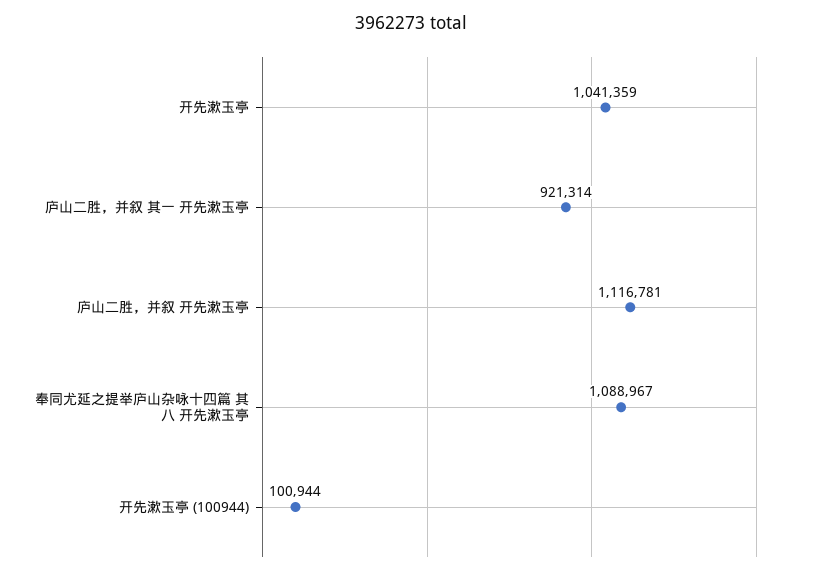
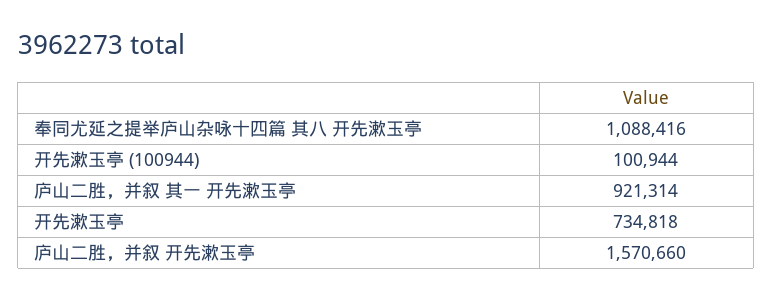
开先漱玉亭: 1041359 -> 734818
庐山二胜，并叙 开先漱玉亭: 1116781 -> 1570660
奉同尤延之提举庐山杂咏十四篇 其八 开先漱玉亭: 1088967 -> 1088416

